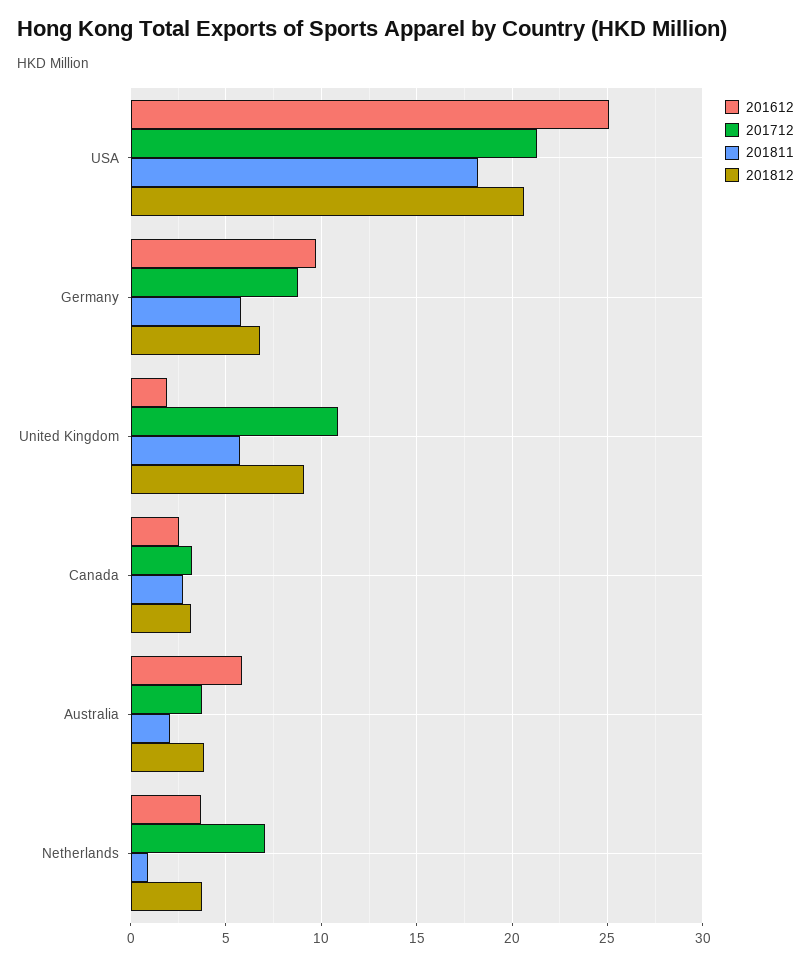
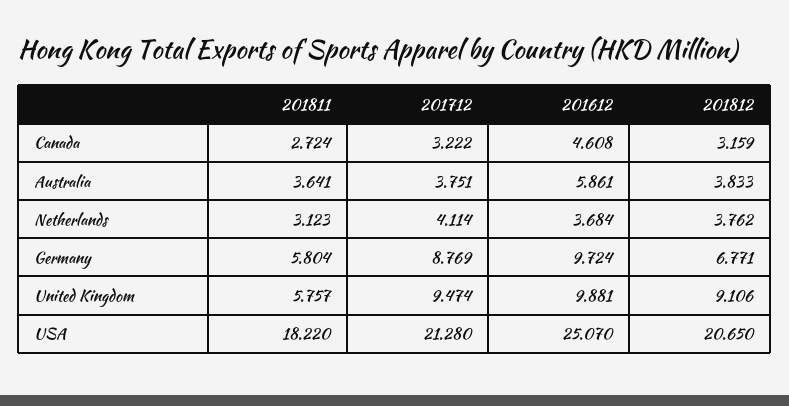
201612, United Kingdom: 2 -> 9.881
201712, United Kingdom: 11 -> 9.474
201612, Canada: 2.5 -> 4.608
201811, Australia: 2 -> 3.641
201712, Netherlands: 7 -> 4.114
201811, Netherlands: 1 -> 3.123

